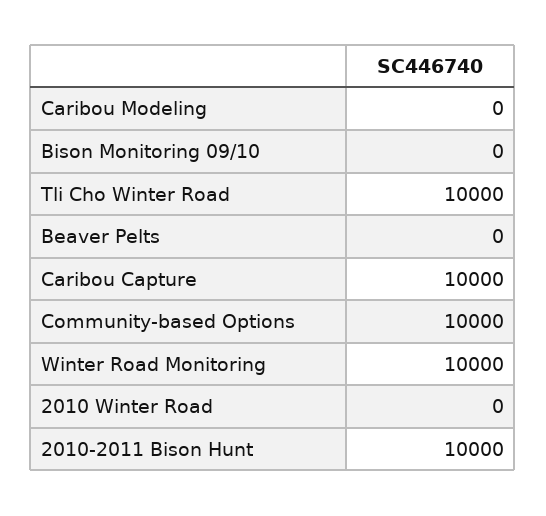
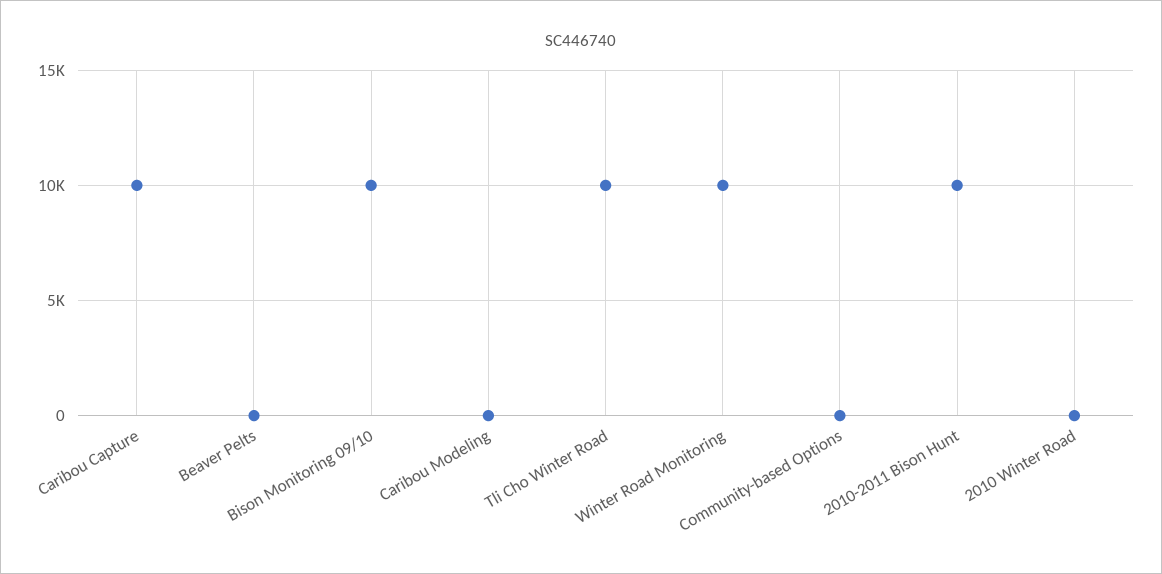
Bison Monitoring 09/10: 0 -> 10000
Community-based Options: 10000 -> 0

